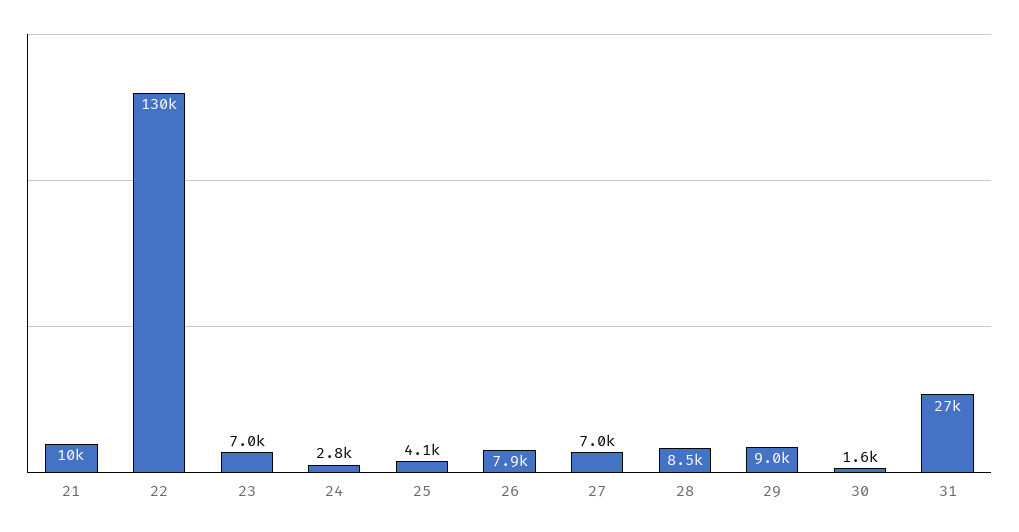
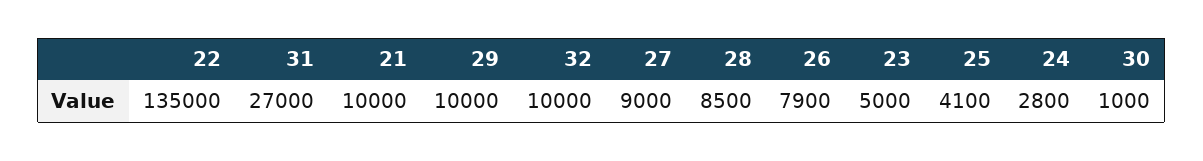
22: 130000 -> 135000
23: 7000 -> 5000
27: 7000 -> 9000
29: 9000 -> 10000
30: 1600 -> 1000
32: none -> 10000

